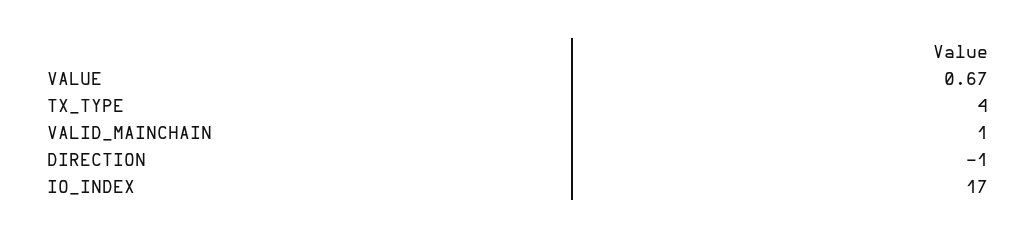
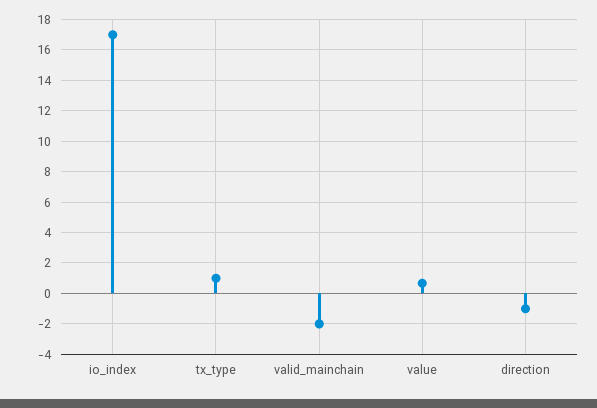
TX_TYPE: 4 -> 1
VALID_MAINCHAIN: 1 -> -2

